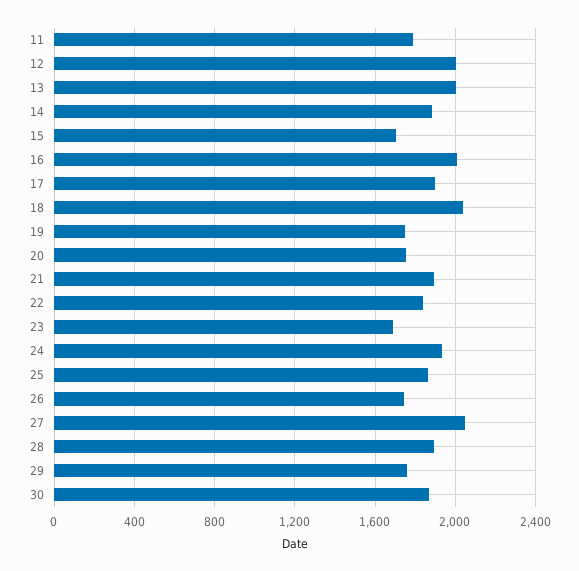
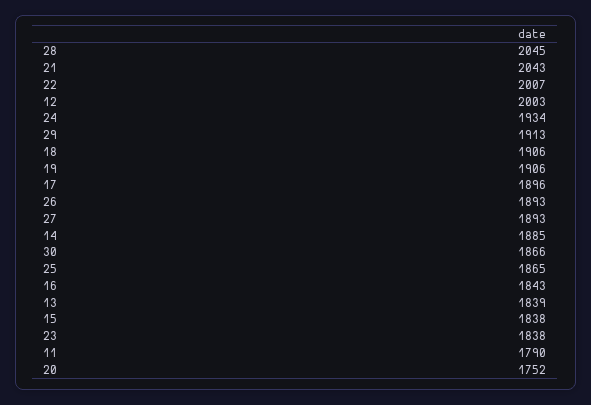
13: 2000 -> 1839
15: 1700 -> 1838
16: 2000 -> 1843
18: 2050 -> 1906
19: 1750 -> 1906
21: 1900 -> 2043
22: 1850 -> 2007
23: 1700 -> 1838
26: 1750 -> 1893
27: 2050 -> 1893
28: 1900 -> 2045
29: 1750 -> 1913

